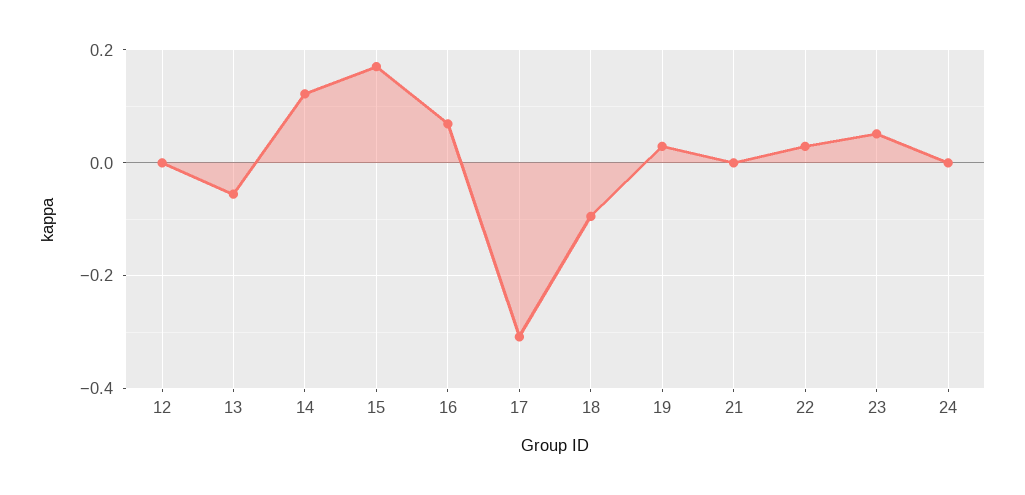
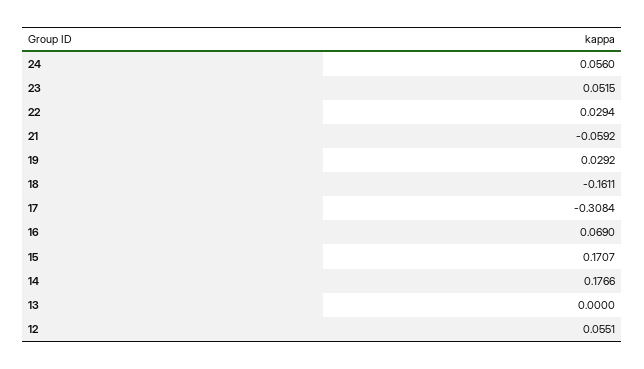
12: 0 -> 0.0551
13: -0.06 -> 0
14: 0.12 -> 0.1766
18: -0.1 -> -0.1611
21: 0 -> -0.0592
24: 0 -> 0.056

